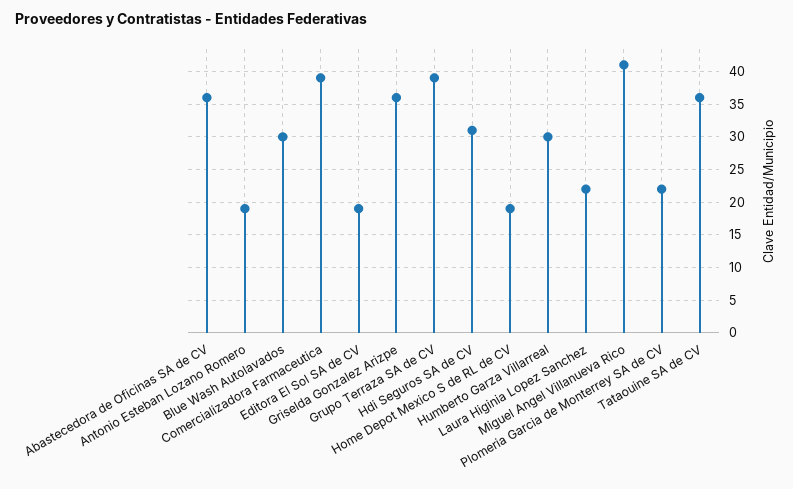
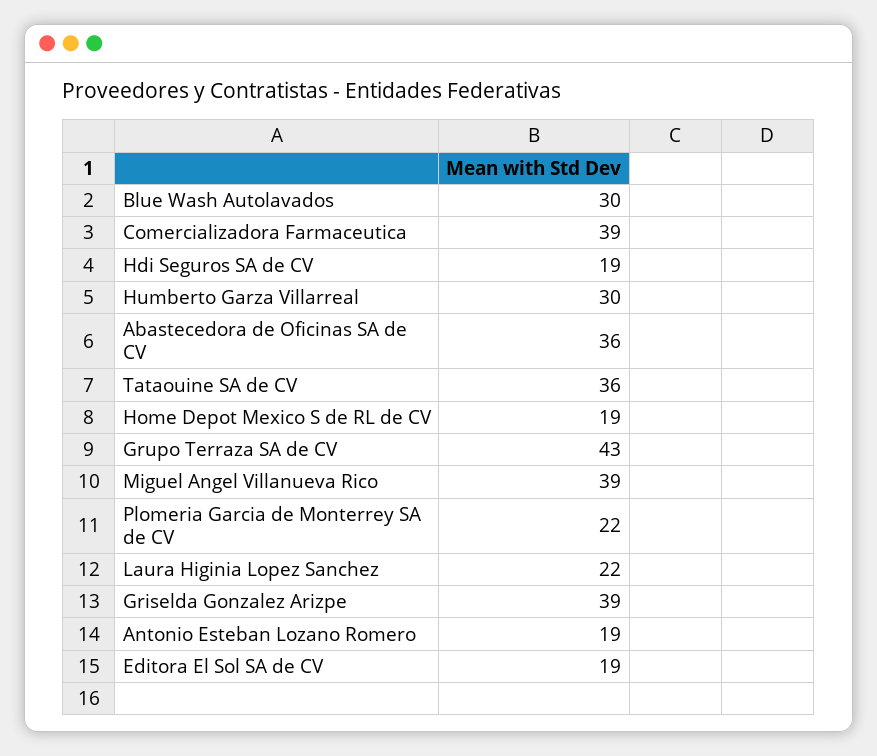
Griselda Gonzalez Arizpe: 36 -> 39
Grupo Terraza SA de CV: 39 -> 43
Hdi Seguros SA de CV: 31 -> 19
Miguel Angel Villanueva Rico: 41 -> 39

